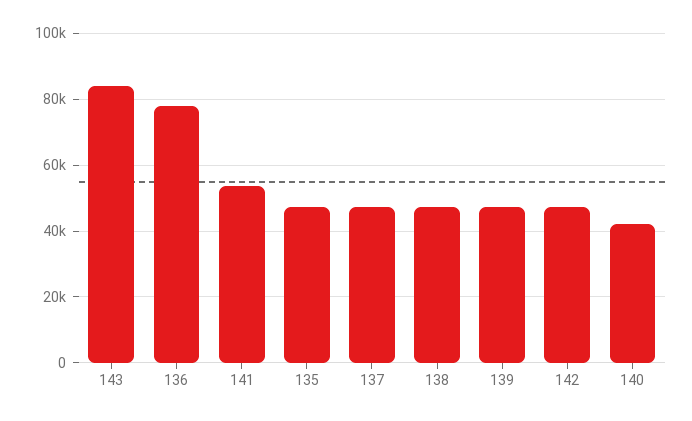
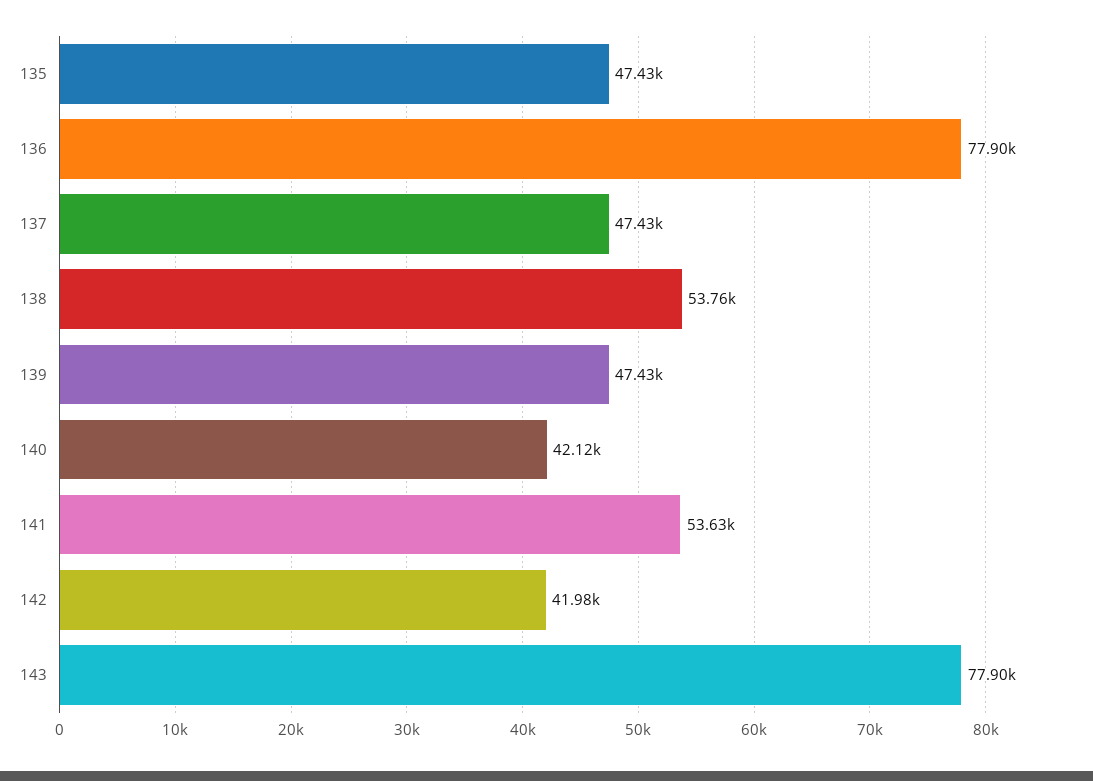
143: 84000 -> 77900
138: 48000 -> 53760
142: 48000 -> 41980

